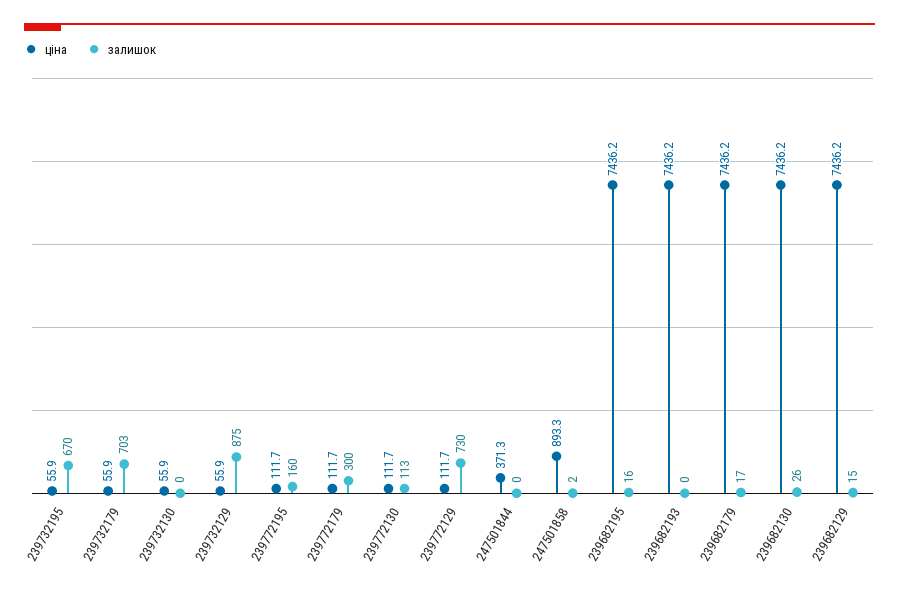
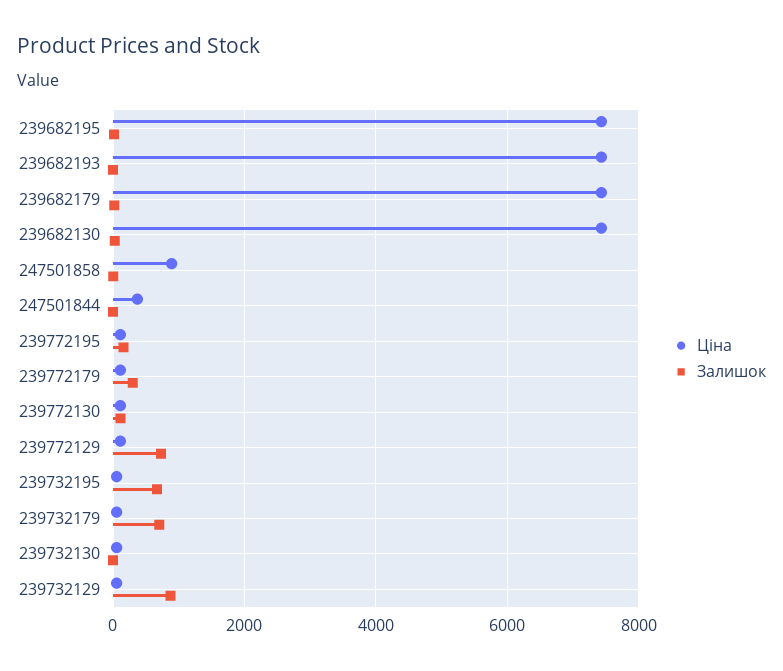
ціна, 239682129: 7436.2 -> none
залишок, 239682129: 15 -> none

